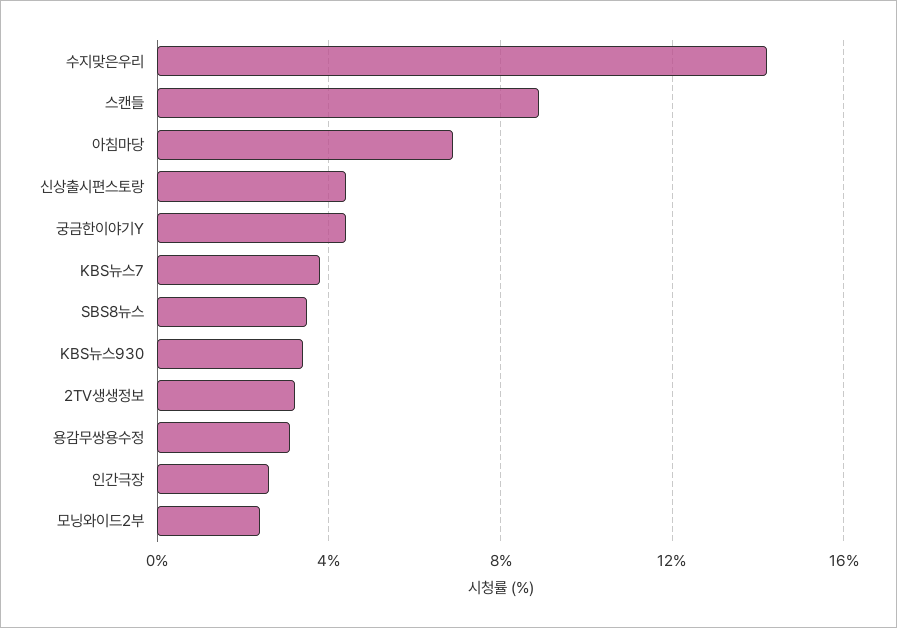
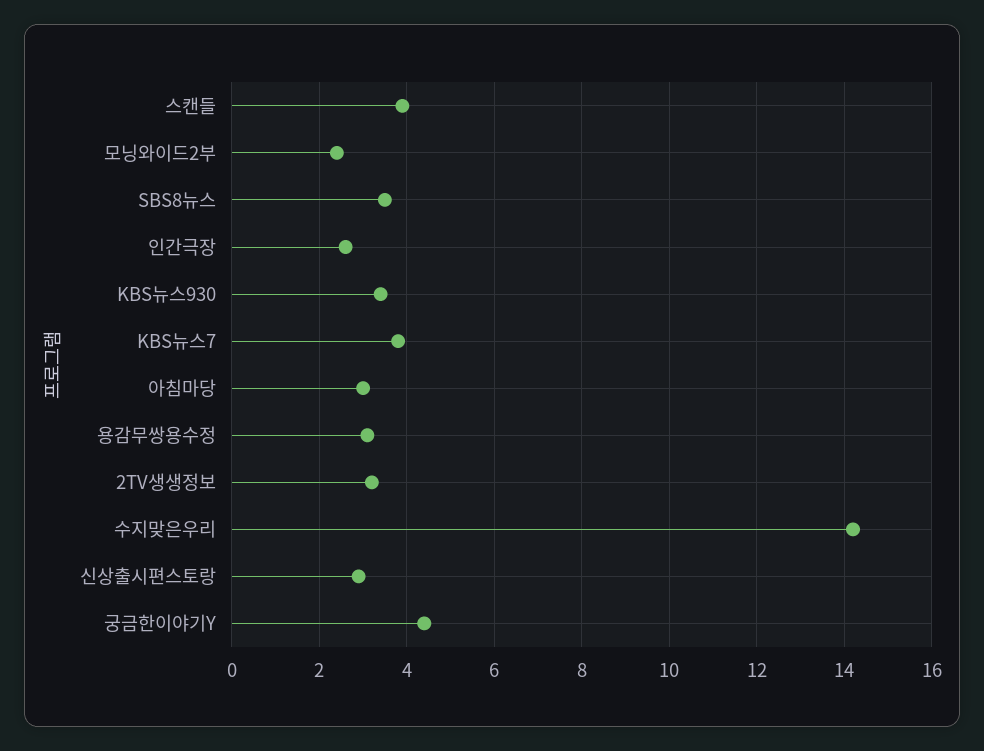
스캔들: 9 -> 4
아침마당: 7 -> 3
신상출시편스토랑: 4.5 -> 3

